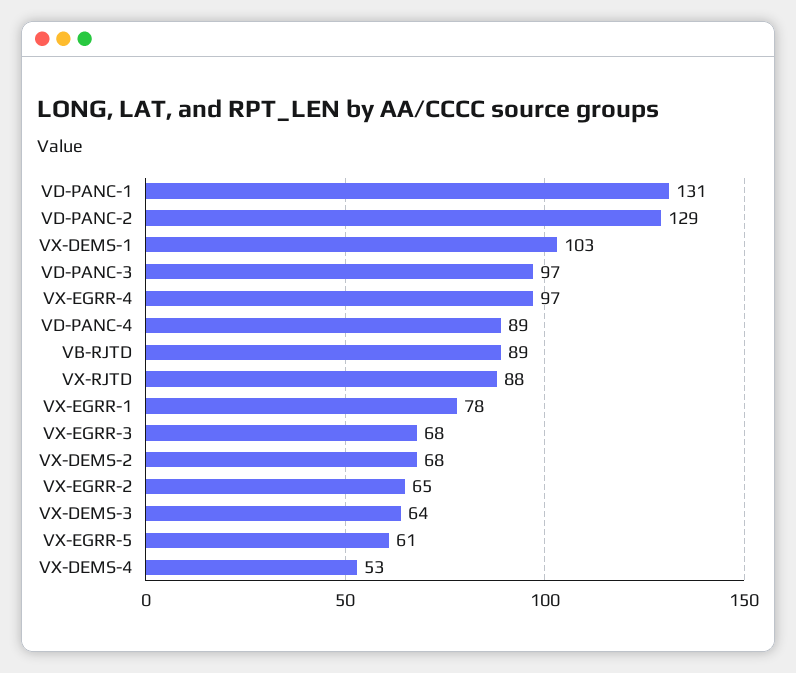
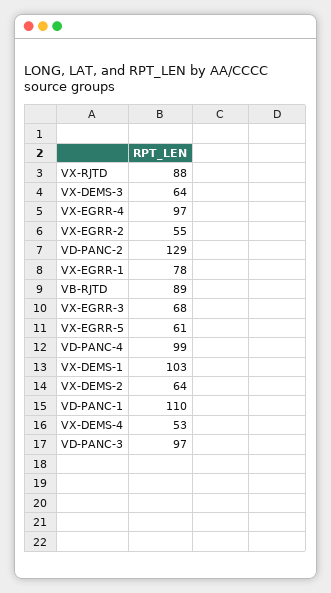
VD-PANC-1: 131 -> 110
VD-PANC-4: 89 -> 99
VX-DEMS-2: 68 -> 64
VX-EGRR-2: 65 -> 55

